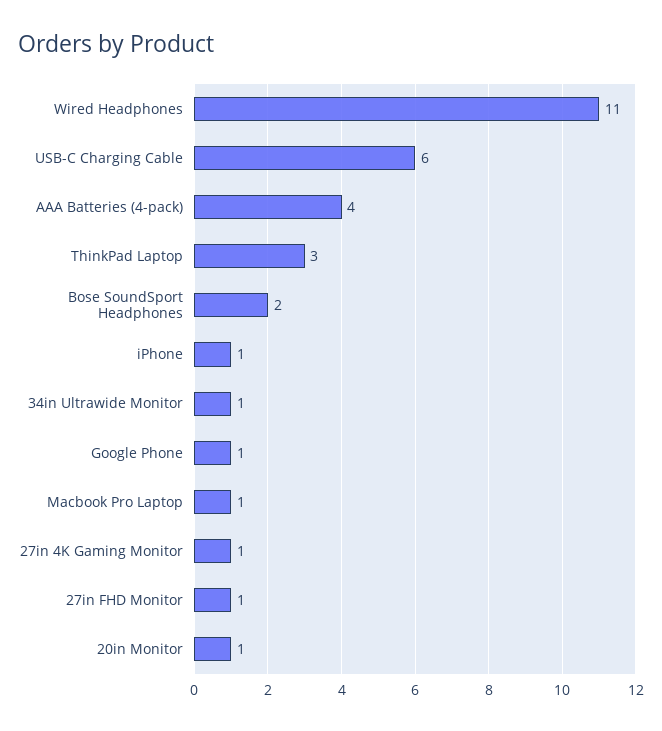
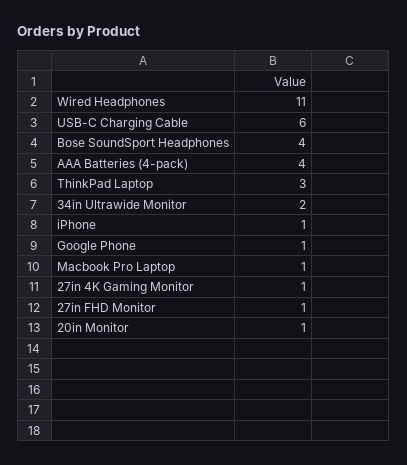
Bose SoundSport Headphones: 2 -> 4
34in Ultrawide Monitor: 1 -> 2

